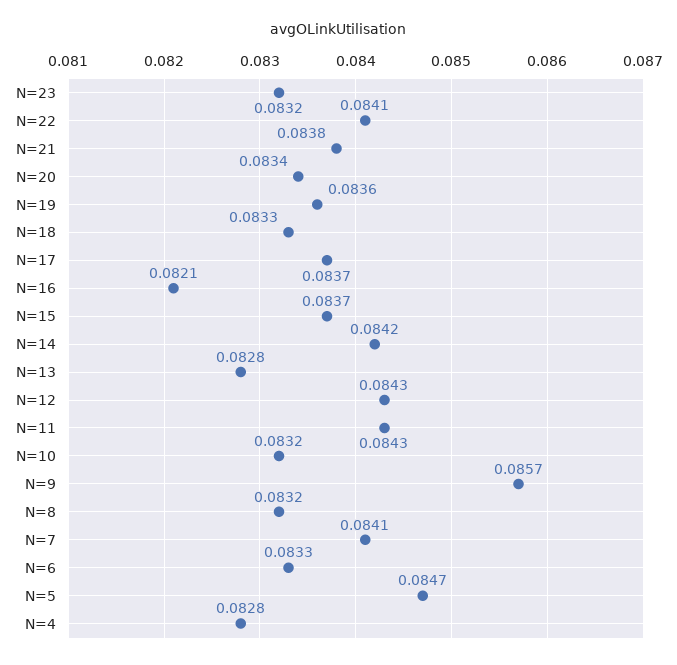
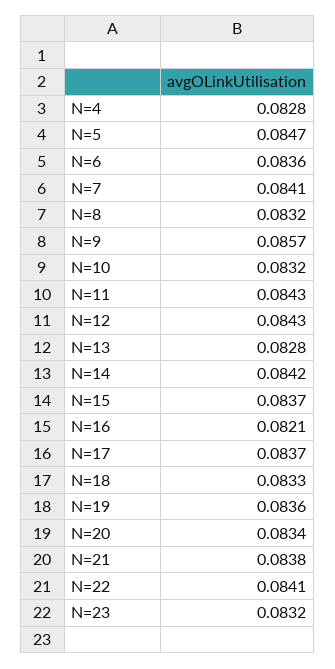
N=6: 0.0833 -> 0.0836

